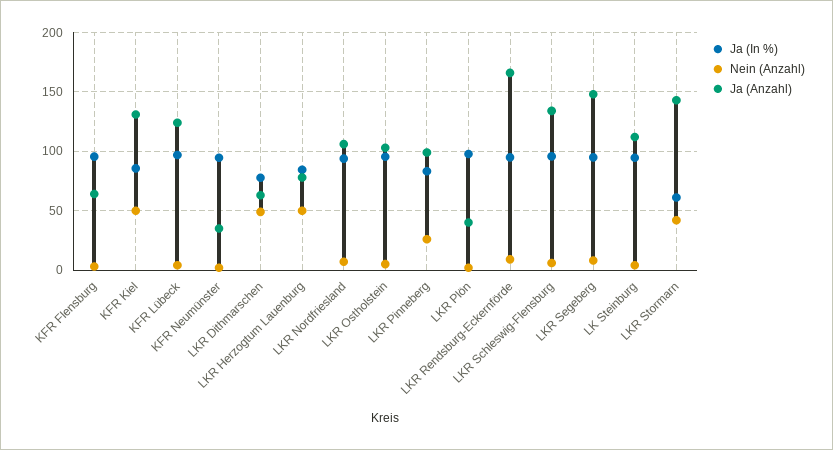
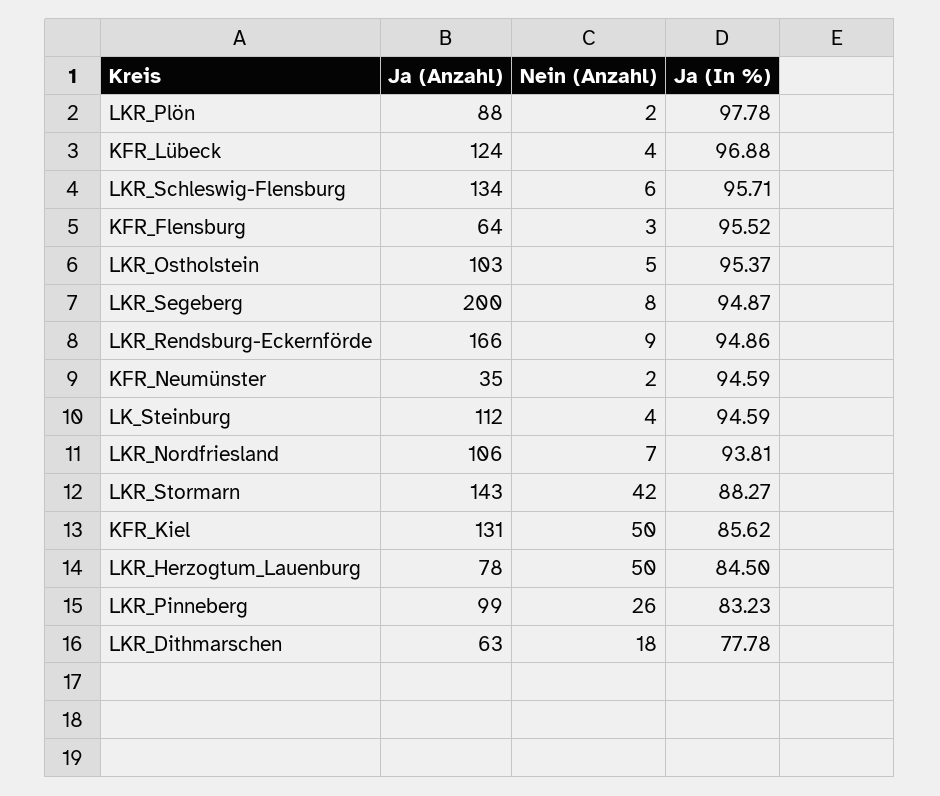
Nein (Anzahl), LKR Dithmarschen: 50 -> 18
Ja (Anzahl), LKR Plön: 40 -> 88
Ja (Anzahl), LKR Segeberg: 150 -> 200
Ja (In %), LKR Stormarn: 60 -> 88.27

